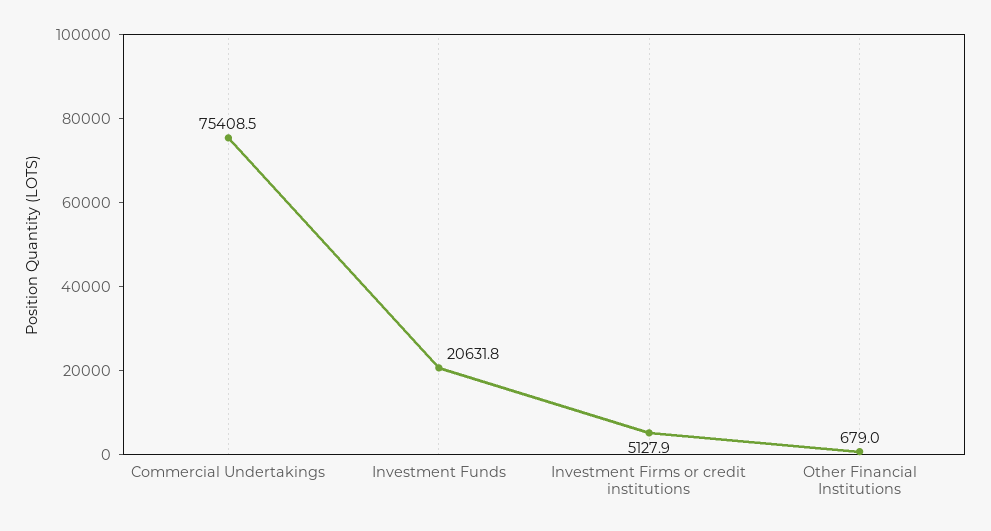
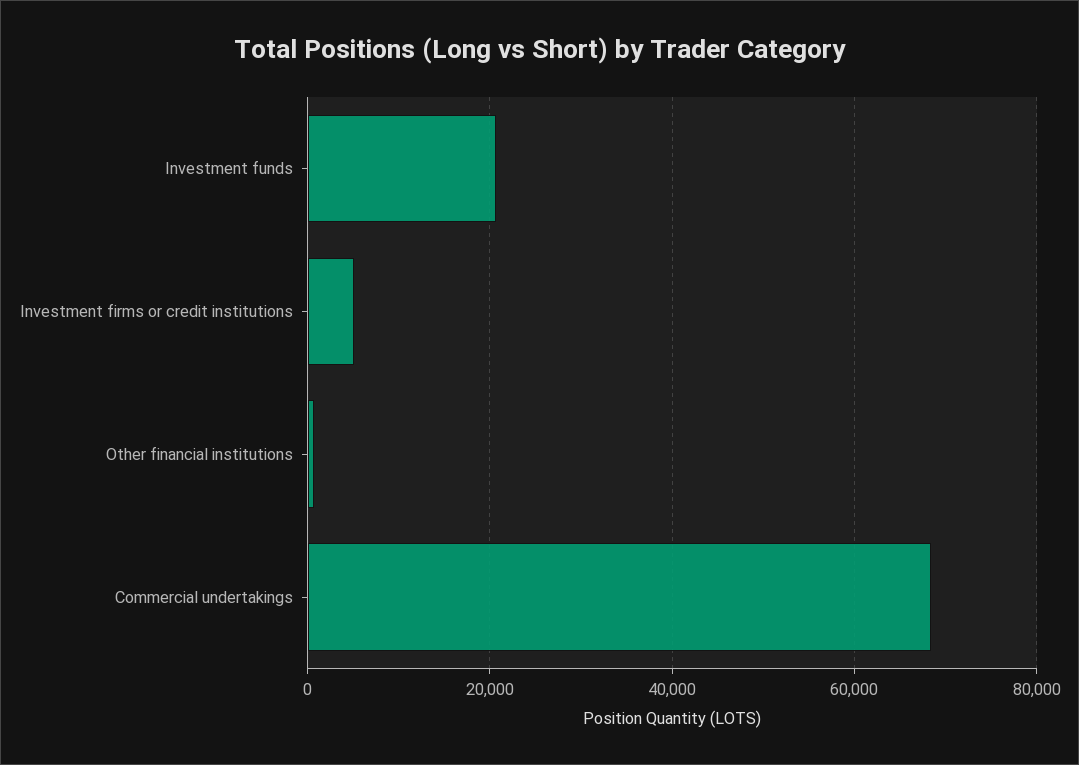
Commercial Undertakings: 75408.5 -> 68000

